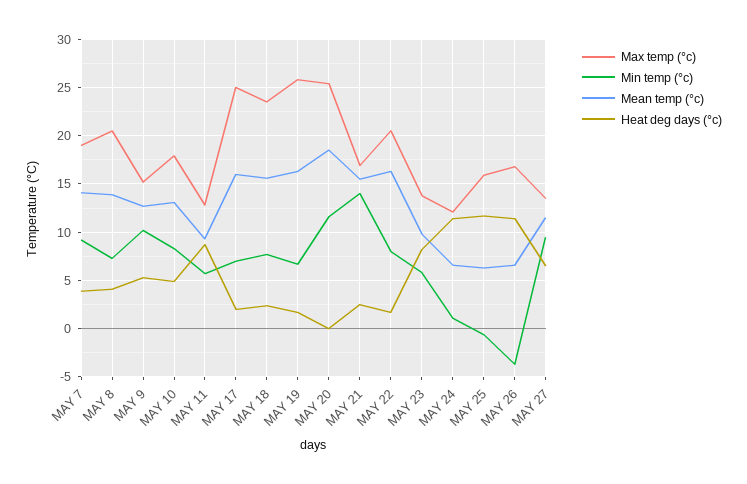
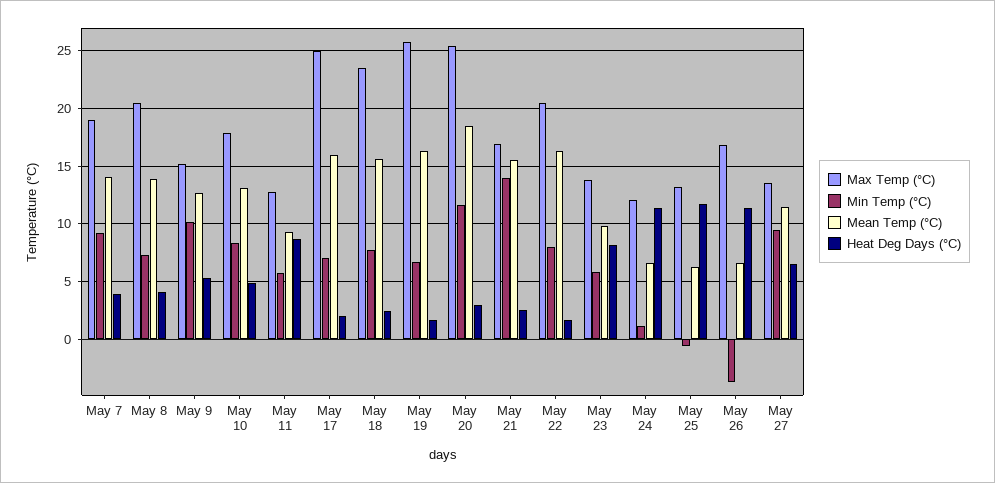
Heat deg days (°c), MAY 20: 0 -> 3
Max temp (°c), MAY 25: 16 -> 13

